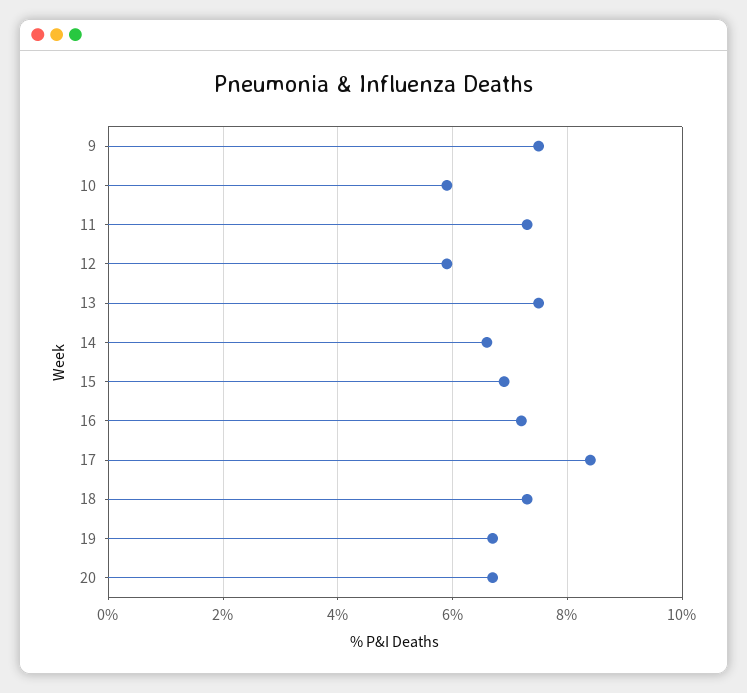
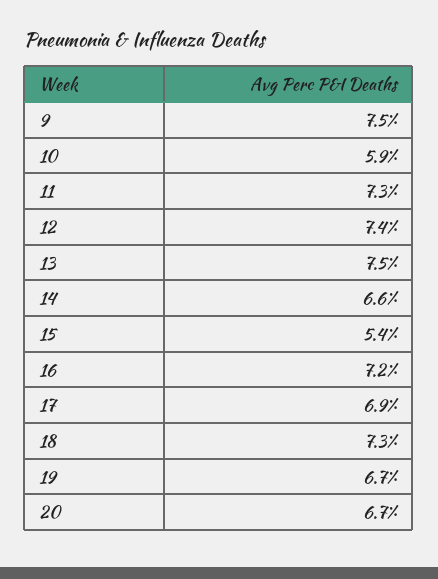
12: 6 -> 7.4
15: 7 -> 5.4
17: 8.5 -> 6.9

